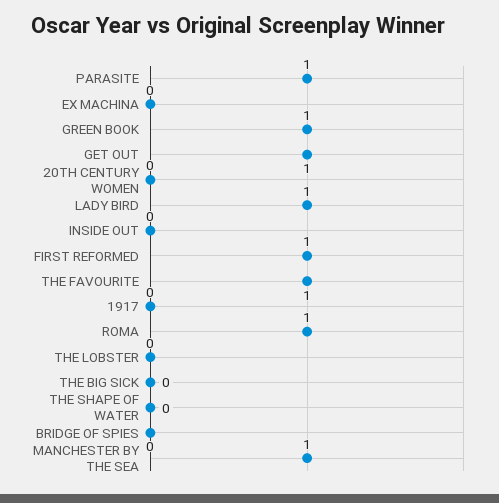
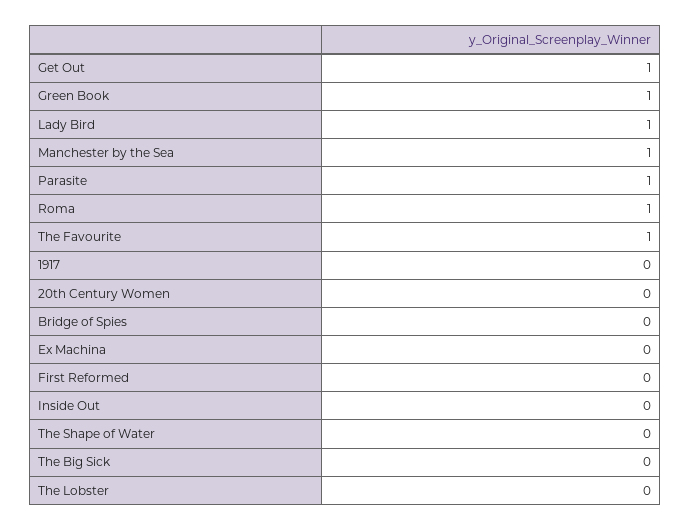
FIRST REFORMED: 1 -> 0

